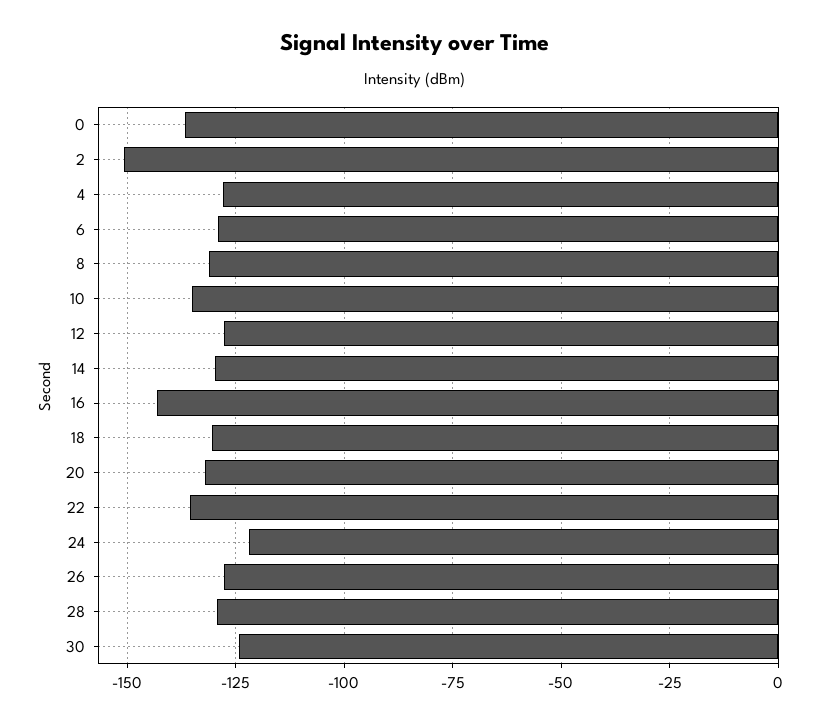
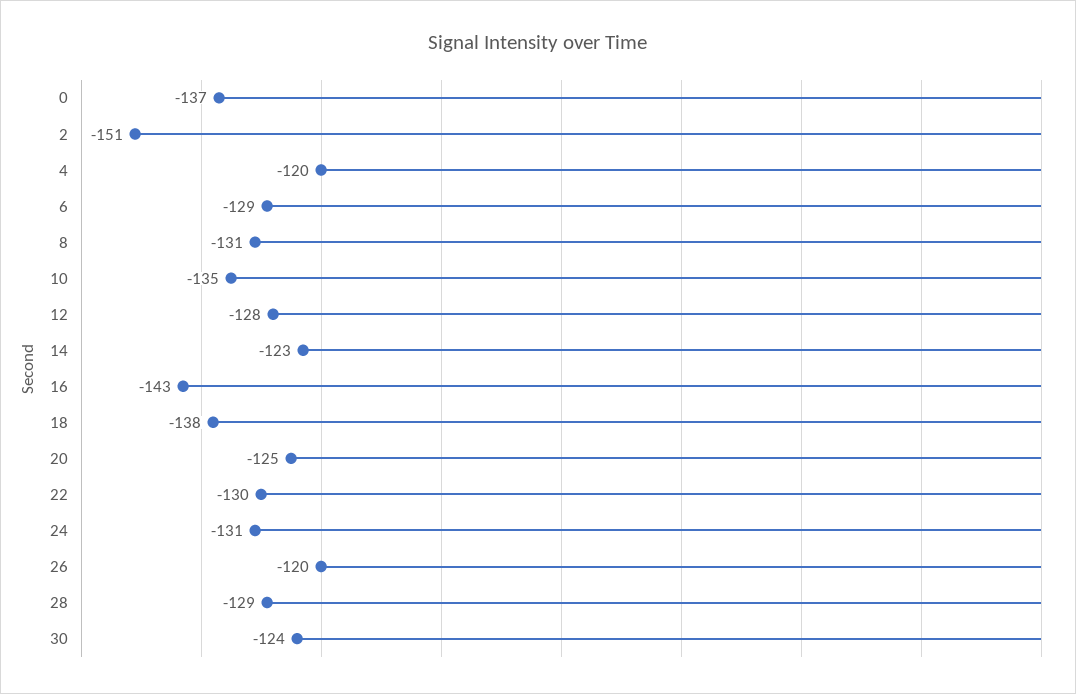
4: -127.5 -> -120
14: -130 -> -123
18: -130 -> -138
20: -132.5 -> -125
22: -135 -> -130
24: -122.5 -> -131
26: -127.5 -> -120

